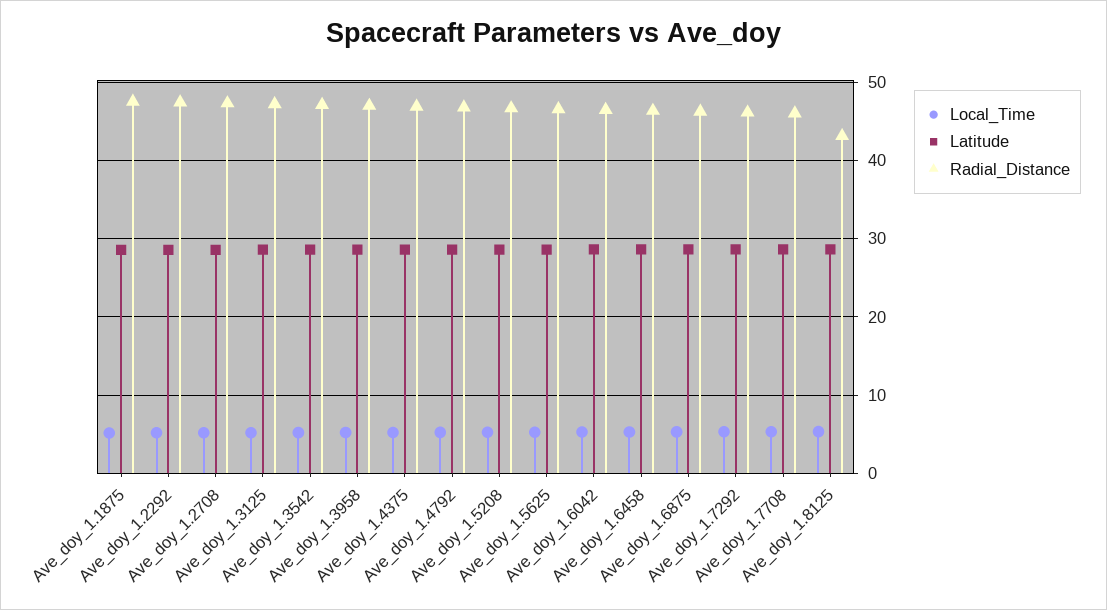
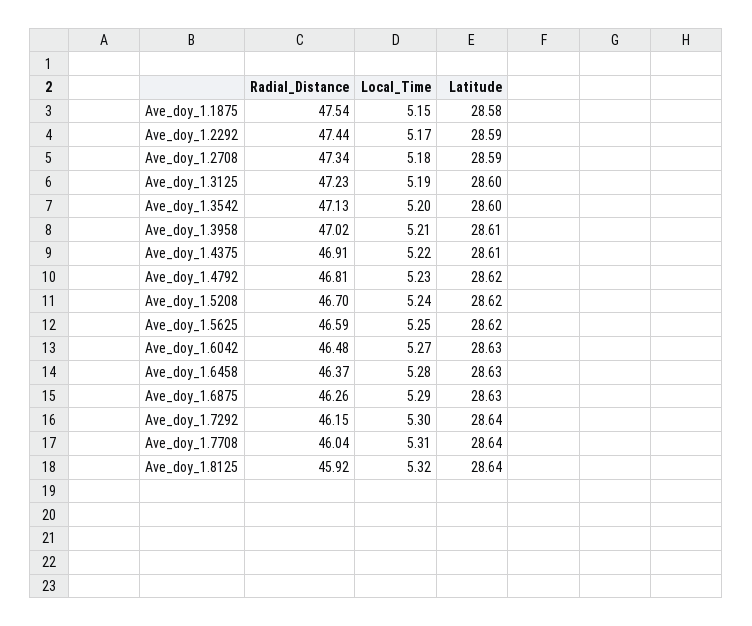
Radial_Distance, Ave_doy_1.8125: 43 -> 45.92

